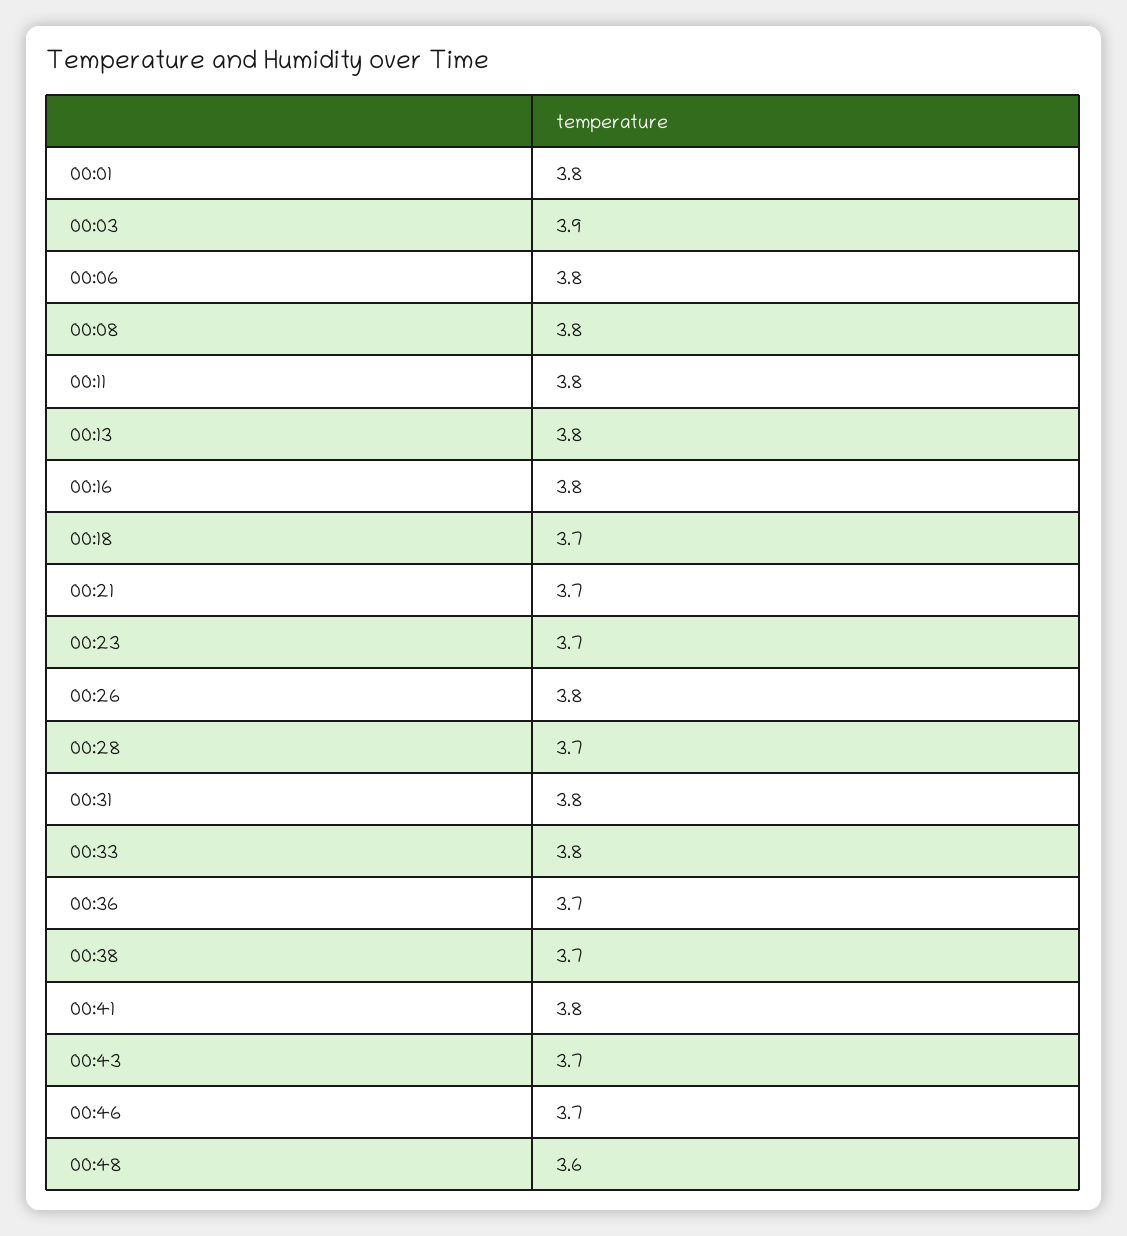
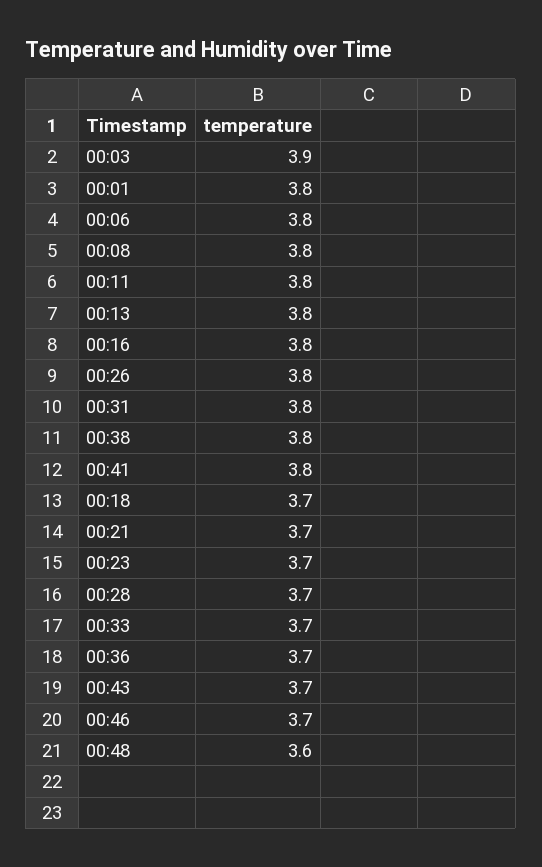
00:33: 3.8 -> 3.7
00:38: 3.7 -> 3.8

